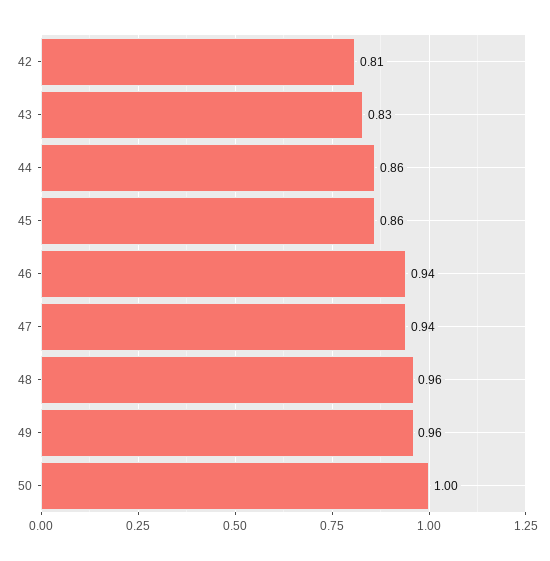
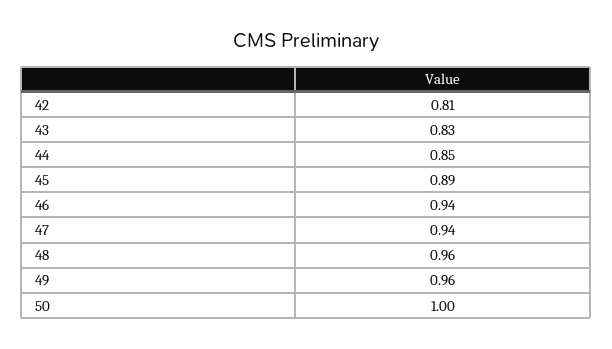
44: 0.86 -> 0.85
45: 0.86 -> 0.89

